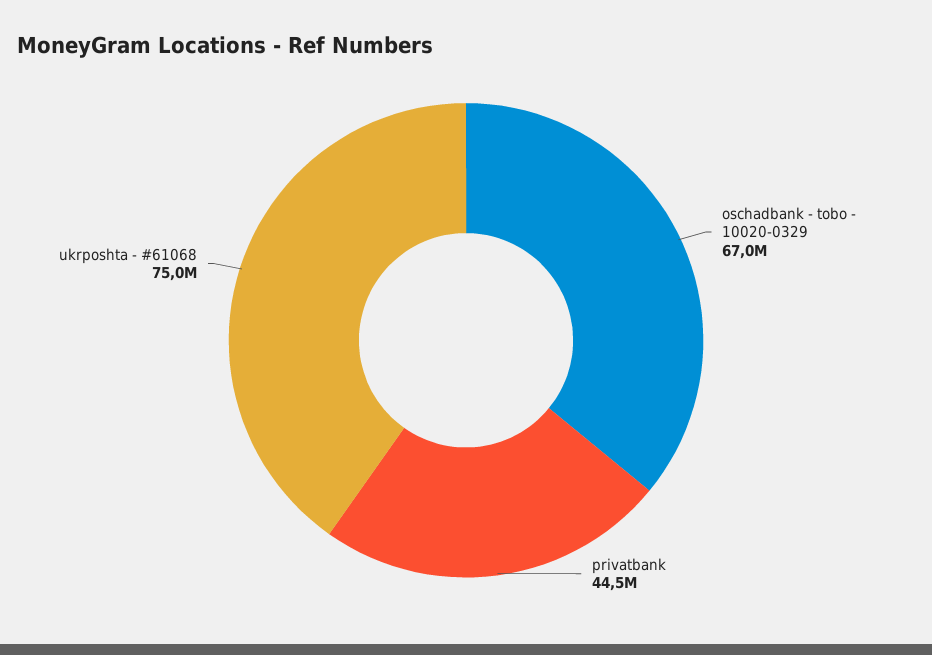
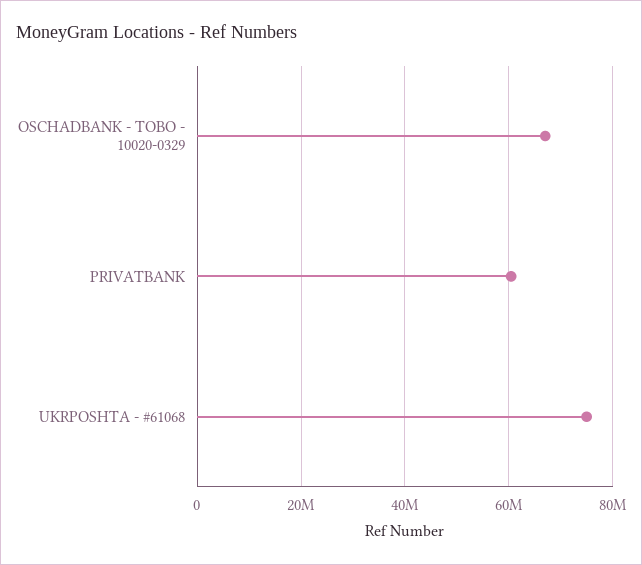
privatbank: 44500000 -> 60000000

